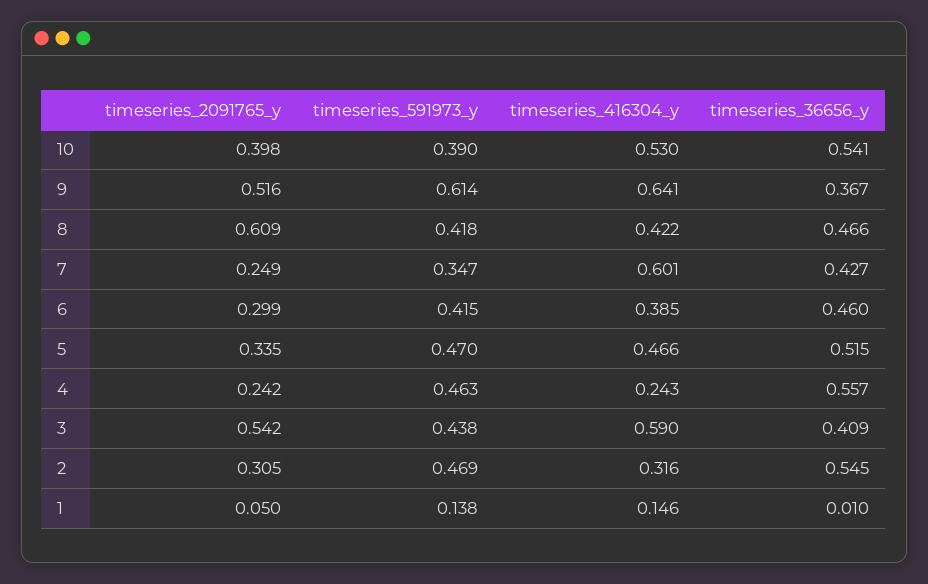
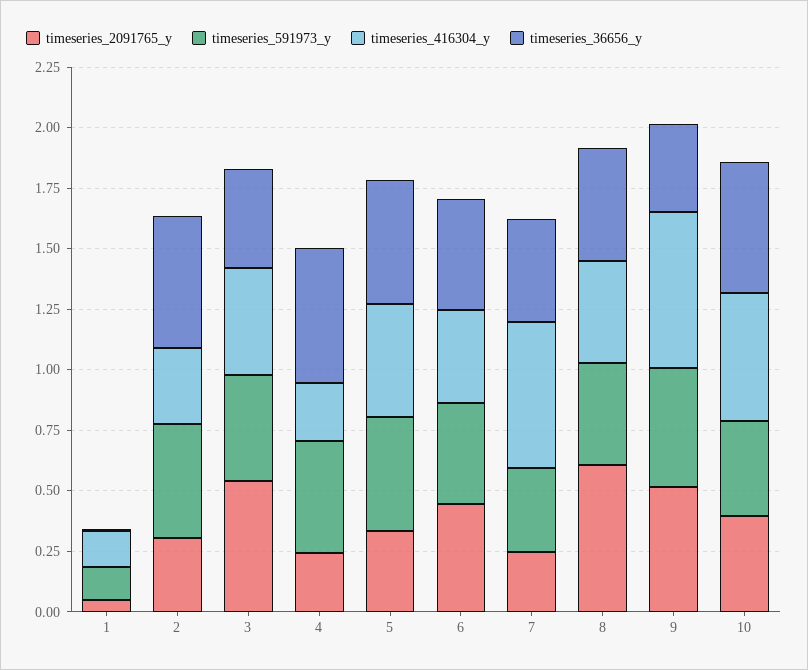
timeseries_591973_y, 9: 0.614 -> 0.5
timeseries_2091765_y, 6: 0.299 -> 0.45
timeseries_416304_y, 3: 0.59 -> 0.45

